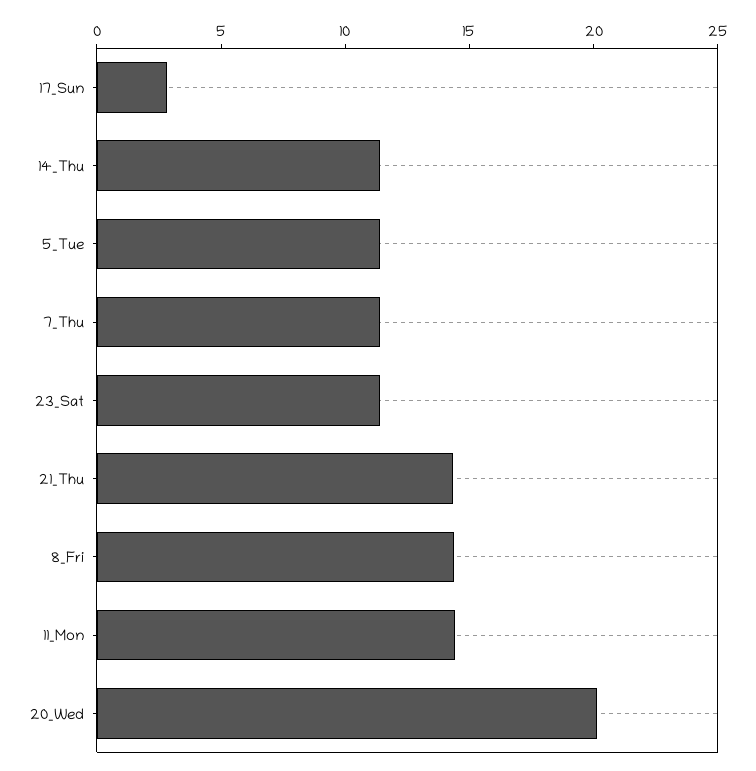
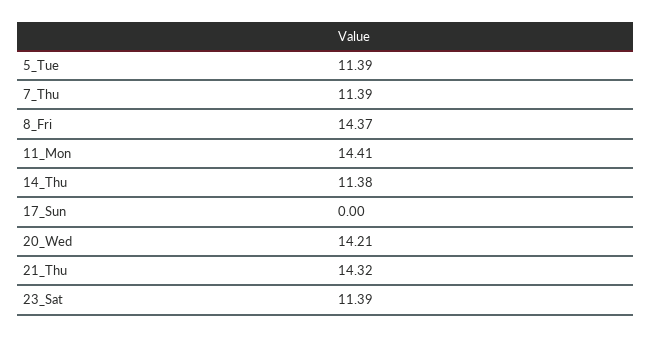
17_Sun: 3 -> 0
20_Wed: 20 -> 14.21

